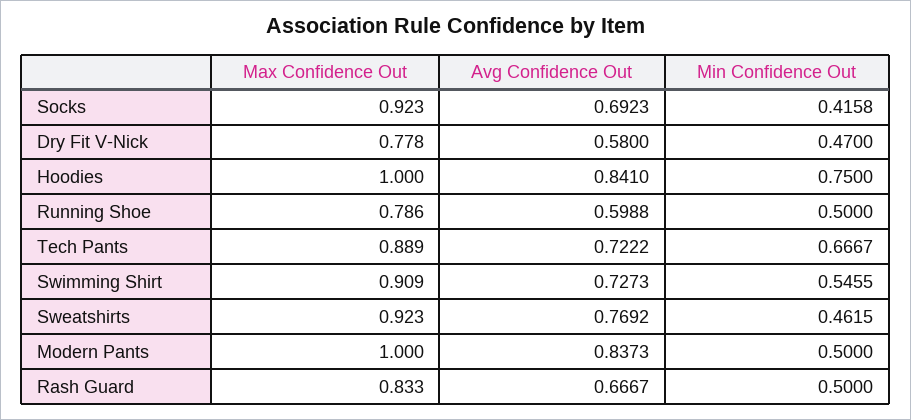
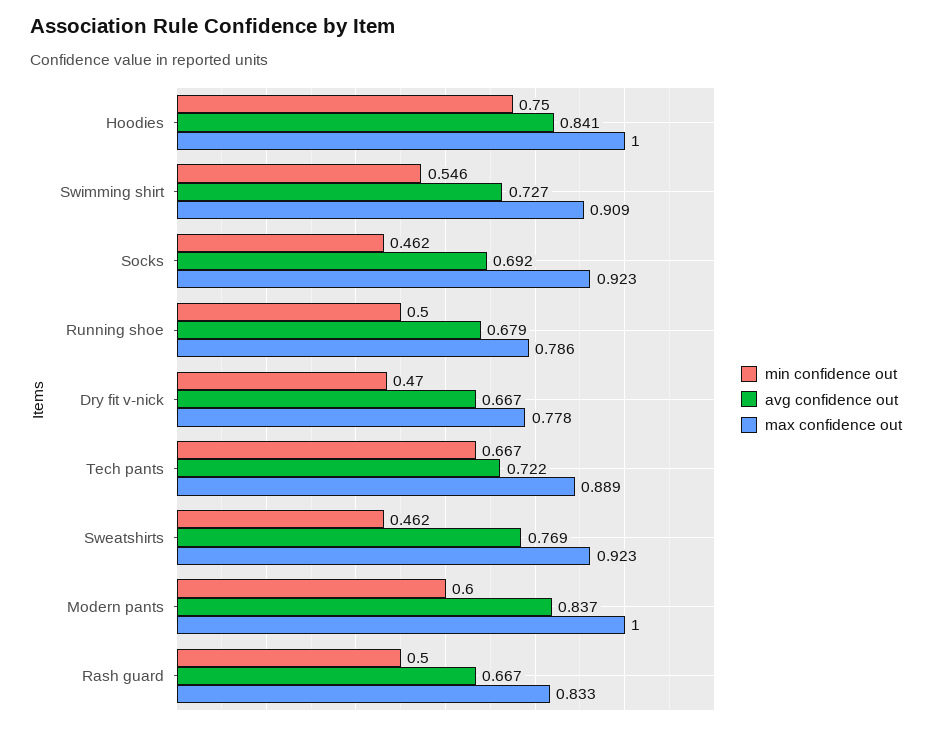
Min Confidence Out, Socks: 0.4158 -> 0.462
Avg Confidence Out, Dry Fit V-Nick: 0.58 -> 0.667
Avg Confidence Out, Running Shoe: 0.5988 -> 0.679
Min Confidence Out, Modern Pants: 0.5 -> 0.6

